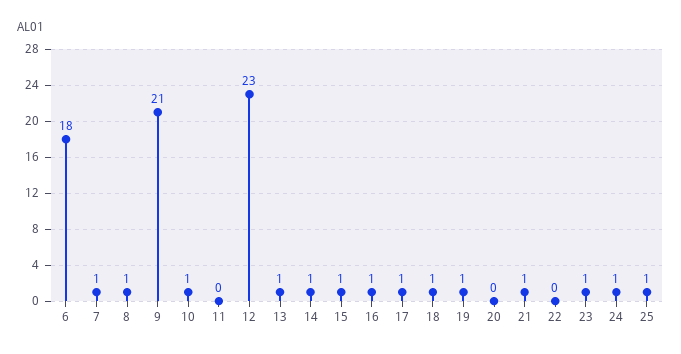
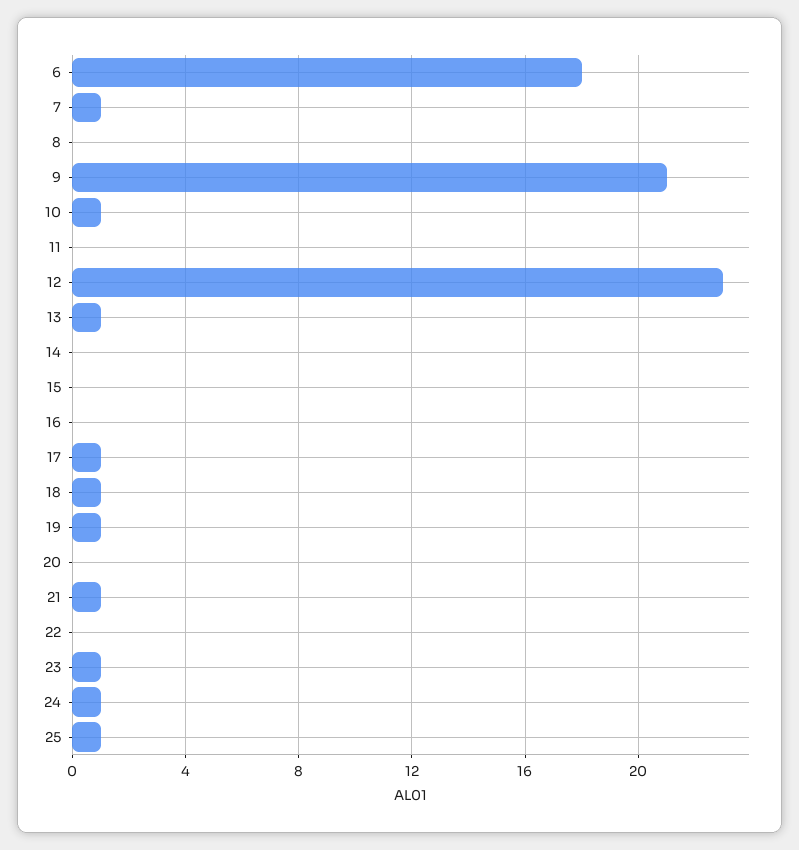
8: 1 -> 0
14: 1 -> 0
15: 1 -> 0
16: 1 -> 0

